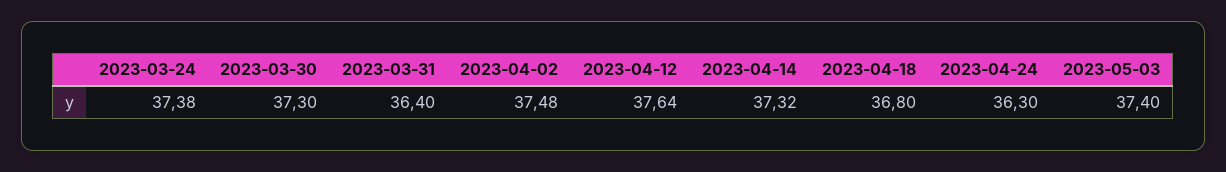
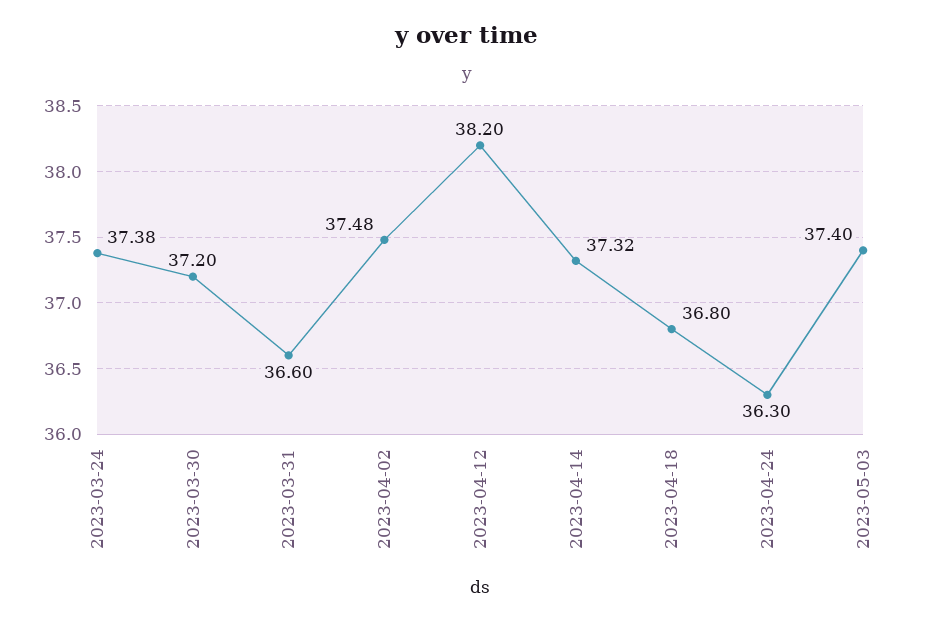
2023-03-30: 37.3 -> 37.2
2023-03-31: 36.4 -> 36.6
2023-04-12: 37.64 -> 38.2

